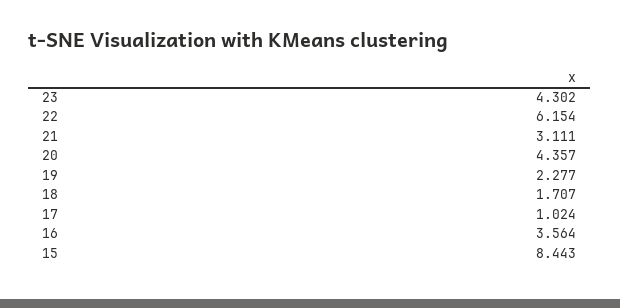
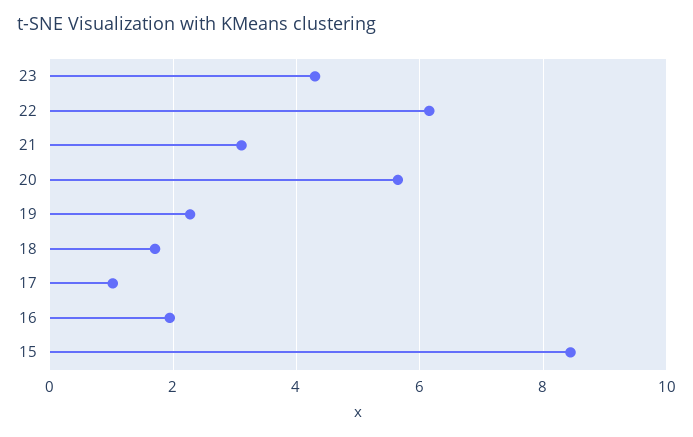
20: 4.357 -> 5.6
16: 3.564 -> 2

